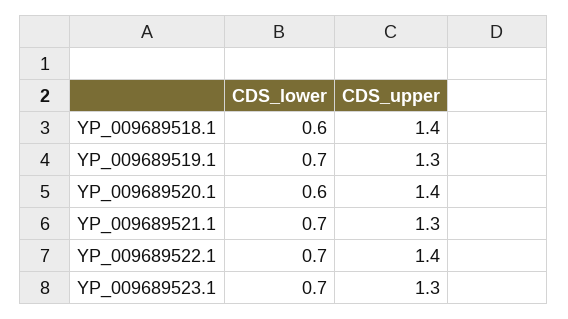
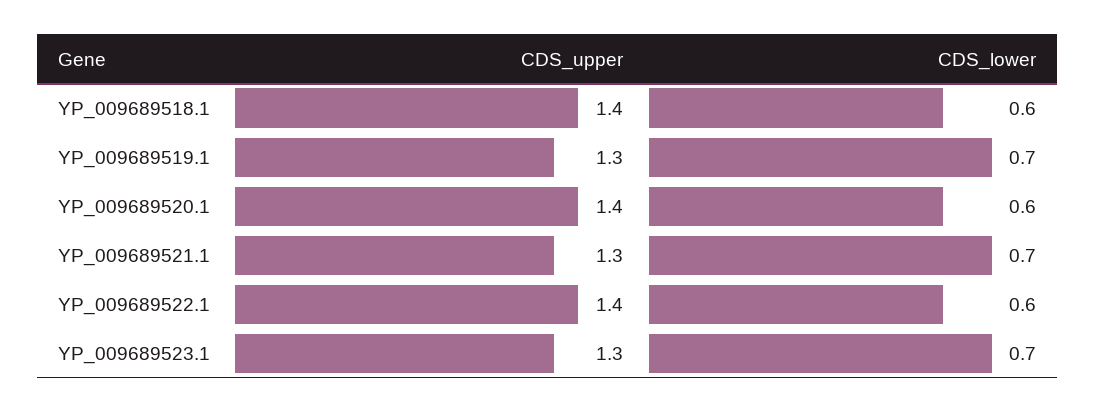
CDS_lower, YP_009689522.1: 0.7 -> 0.6

